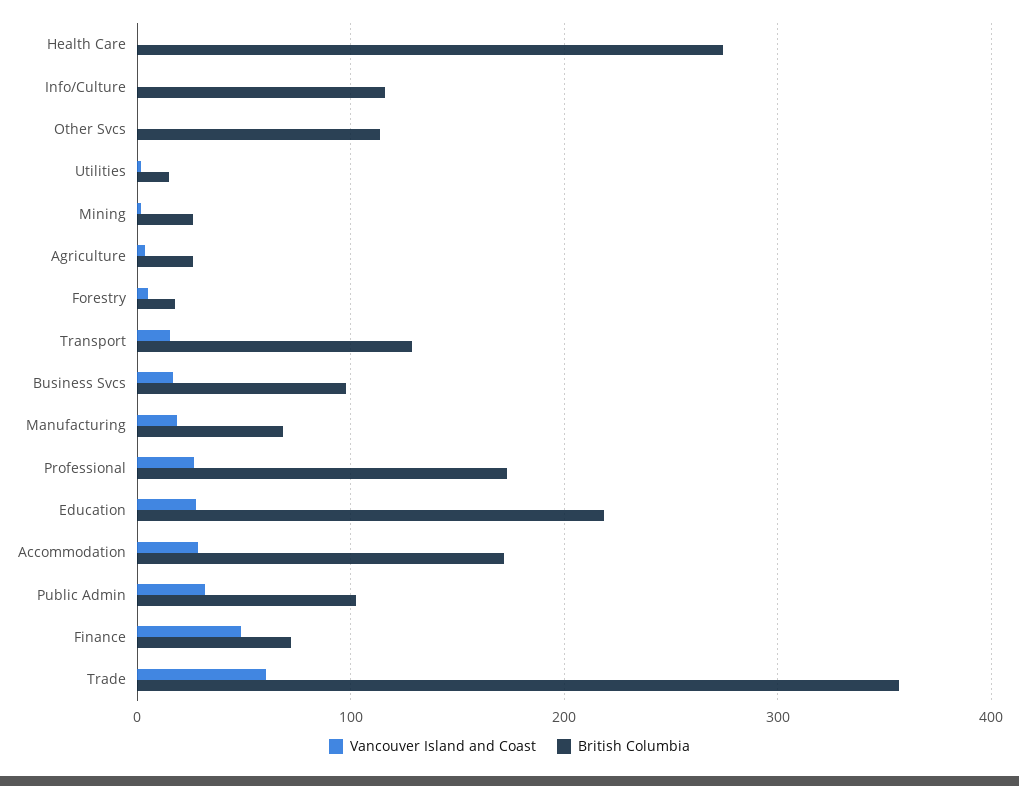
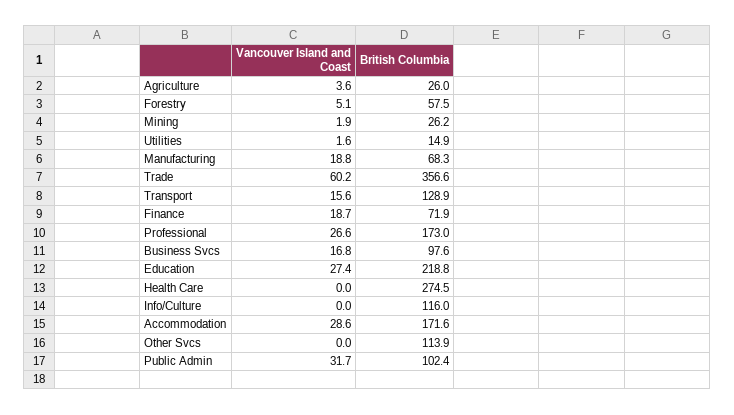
British Columbia, Forestry: 20 -> 57.5
Vancouver Island and Coast, Finance: 50 -> 18.7

